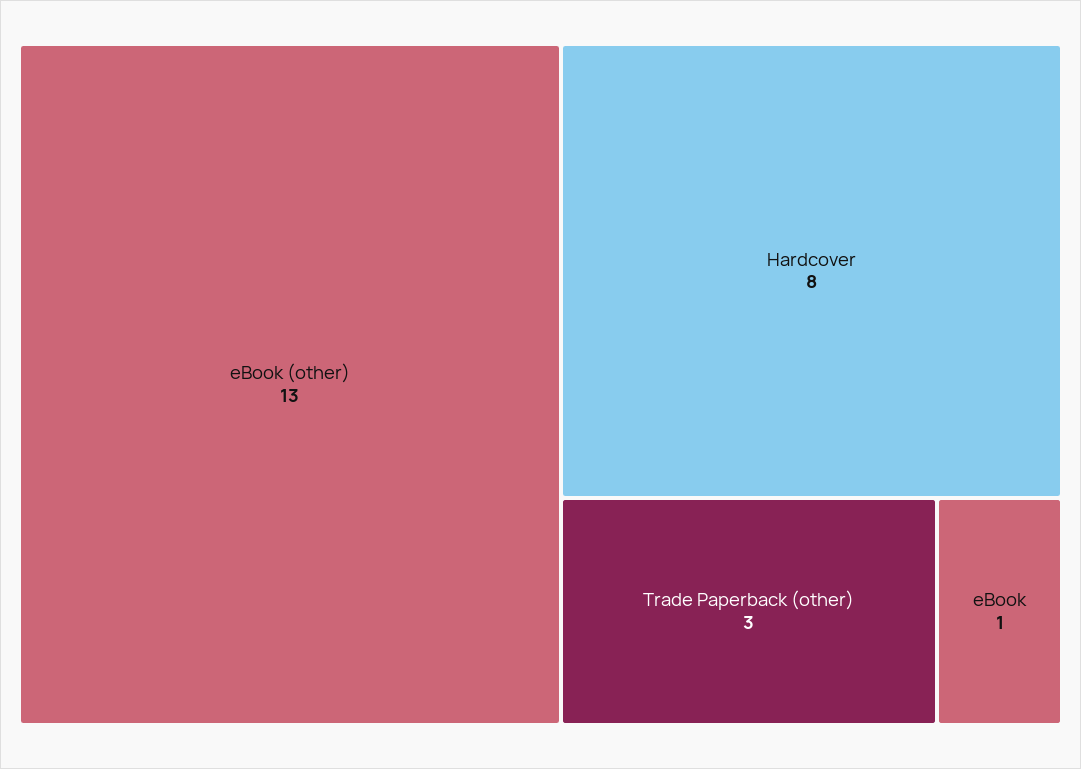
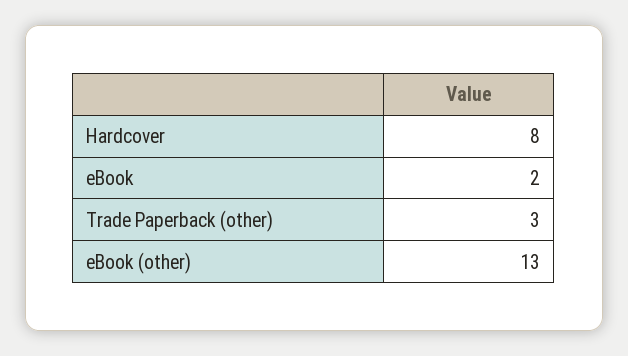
eBook: 1 -> 2

